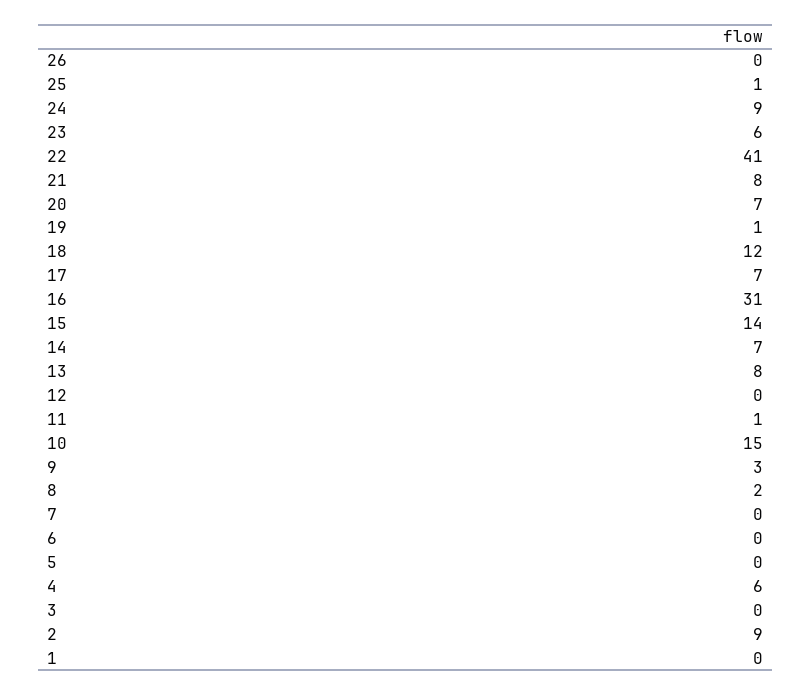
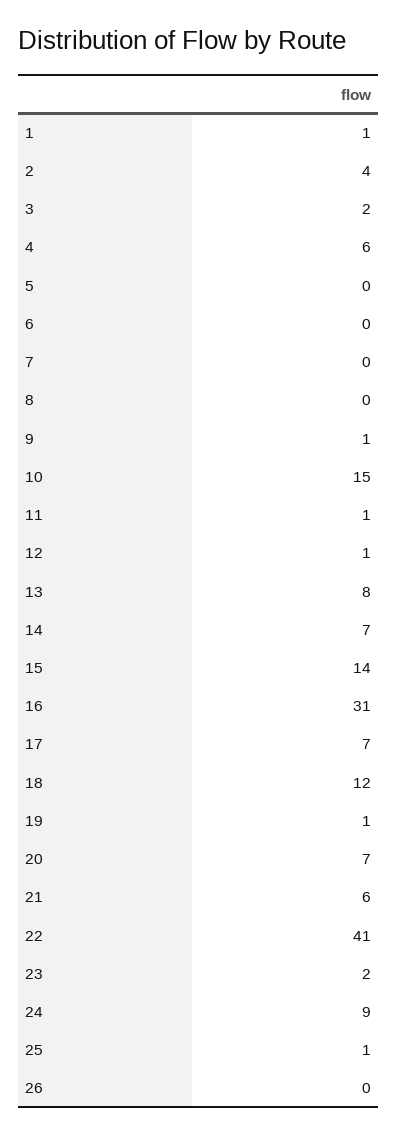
23: 6 -> 2
21: 8 -> 6
12: 0 -> 1
9: 3 -> 1
8: 2 -> 0
3: 0 -> 2
2: 9 -> 4
1: 0 -> 1

